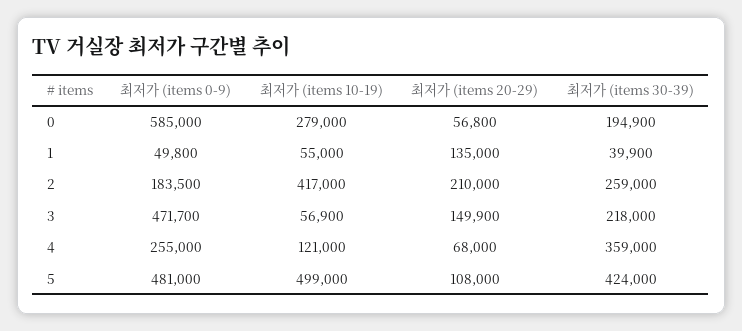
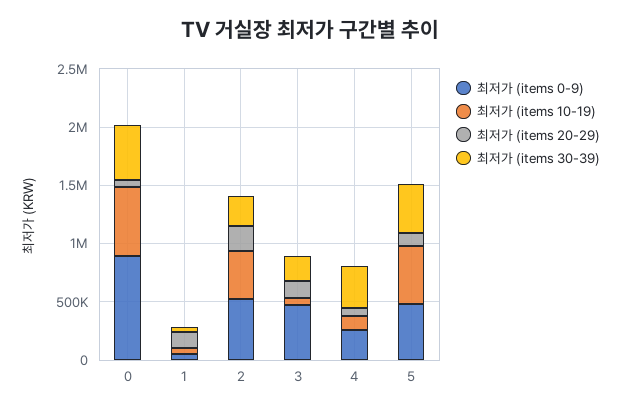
최저가 (items 0-9), 0: 585000 -> 900000
최저가 (items 10-19), 0: 279000 -> 600000
최저가 (items 30-39), 0: 194900 -> 500000
최저가 (items 0-9), 2: 183500 -> 500000

